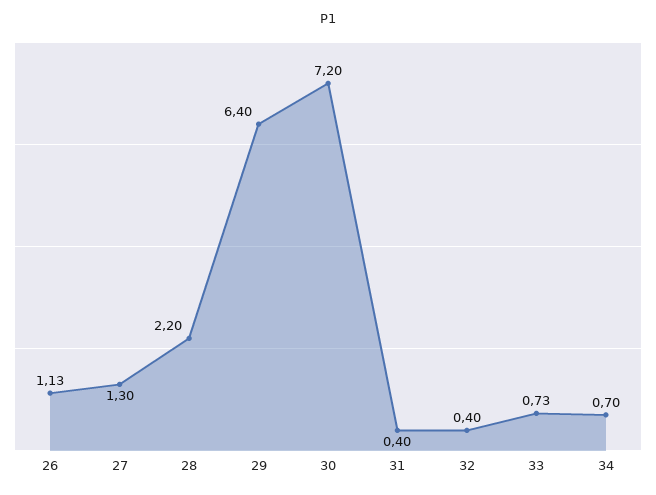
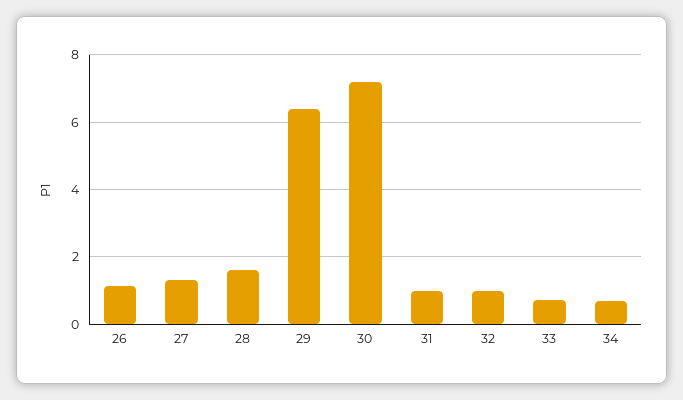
28: 2.2 -> 1.6
31: 0.4 -> 1
32: 0.4 -> 1

